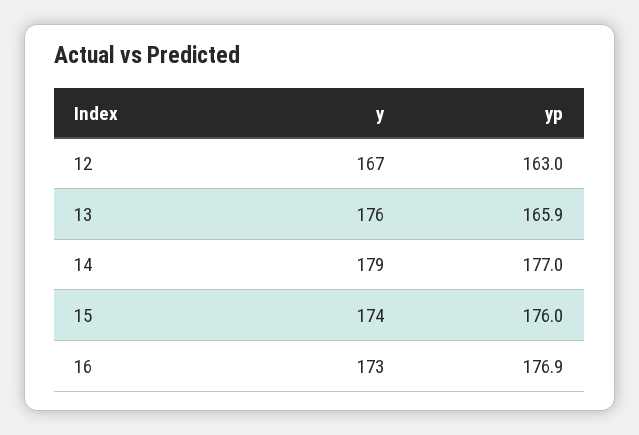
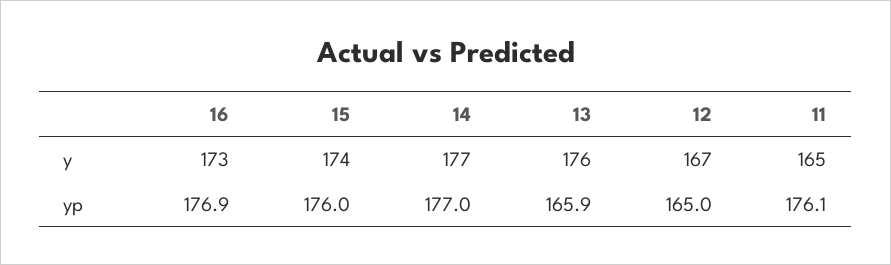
yp, 12: 163 -> 165
y, 14: 179 -> 177
y, 11: none -> 165
yp, 11: none -> 176.1

